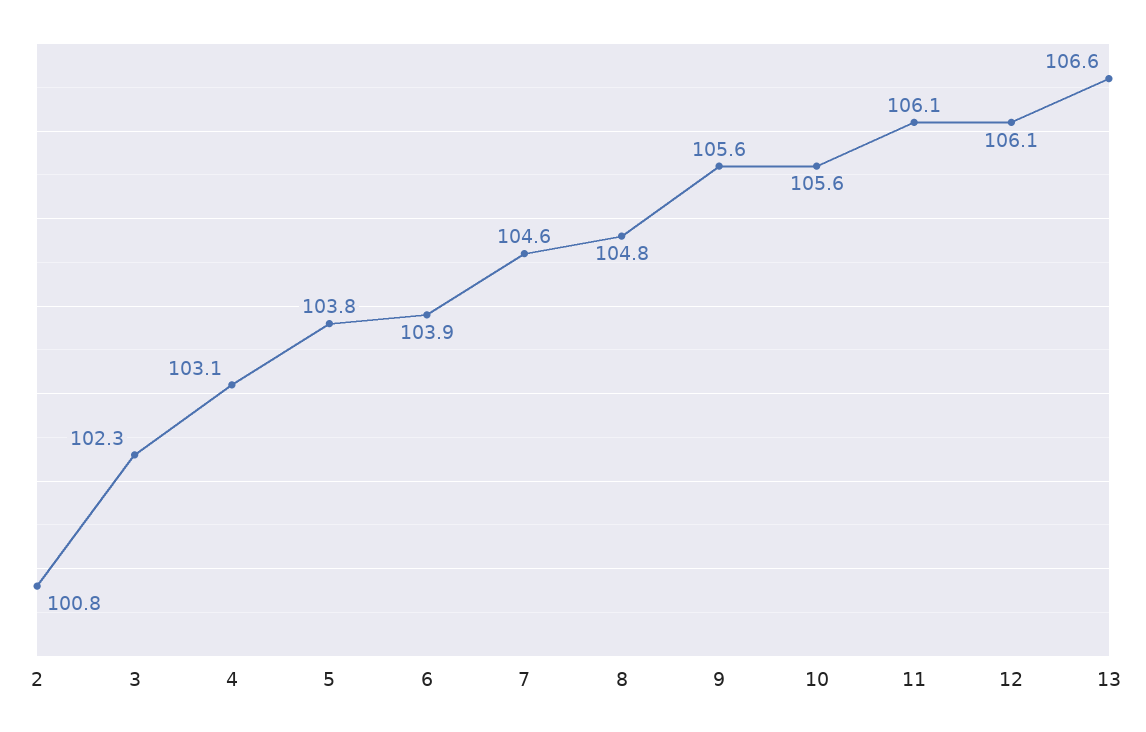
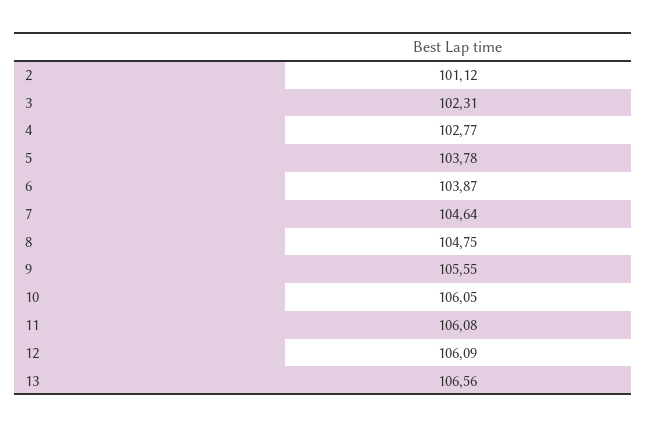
2: 100.8 -> 101.12
4: 103.1 -> 102.77
10: 105.6 -> 106.05

